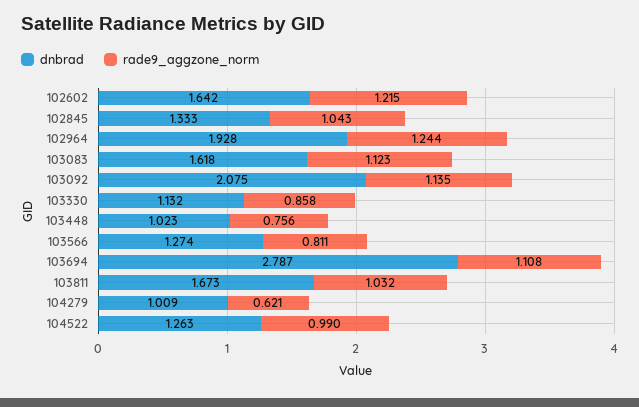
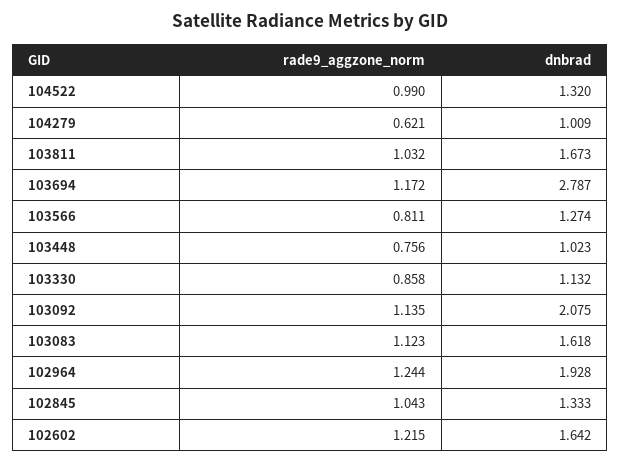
rade9_aggzone_norm, 103694: 1.108 -> 1.172
dnbrad, 104522: 1.263 -> 1.32

